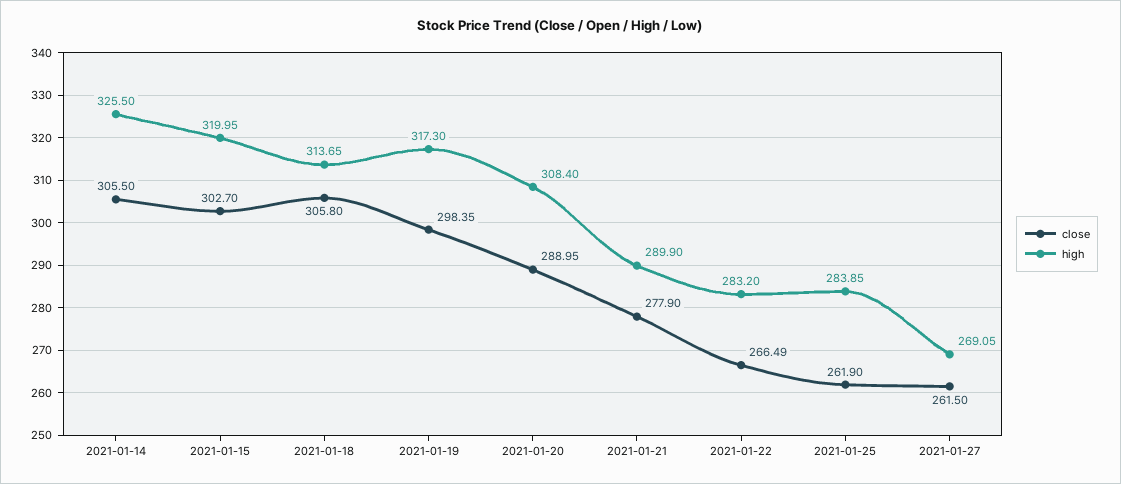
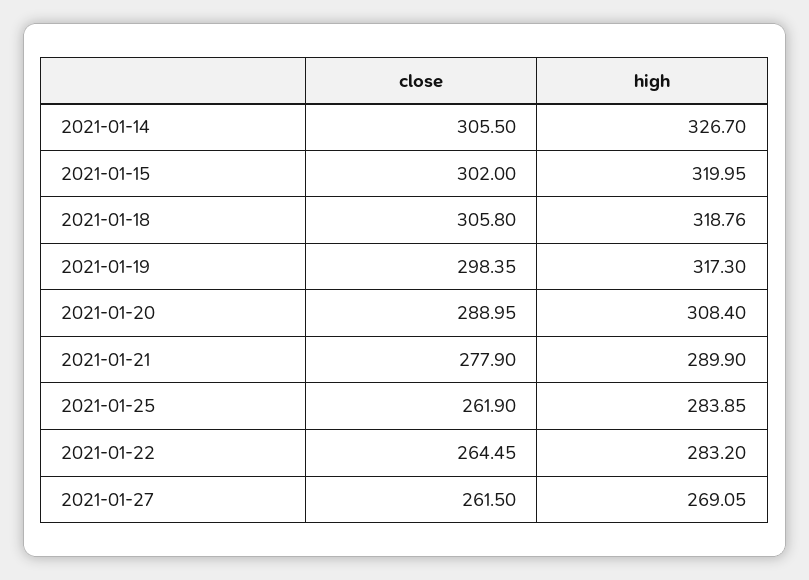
high, 2021-01-14: 325.5 -> 326.7
close, 2021-01-15: 302.7 -> 302
high, 2021-01-18: 313.65 -> 318.76
close, 2021-01-22: 266.49 -> 264.45

